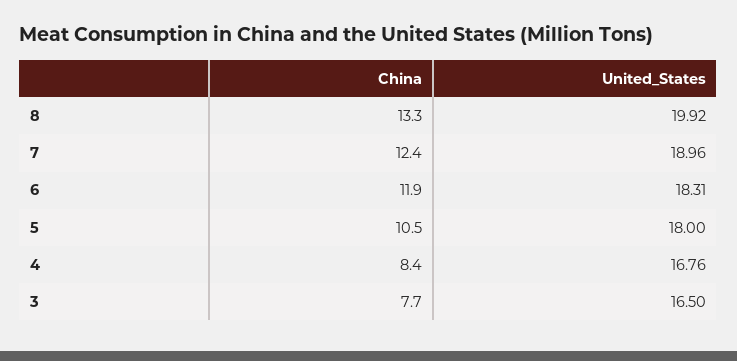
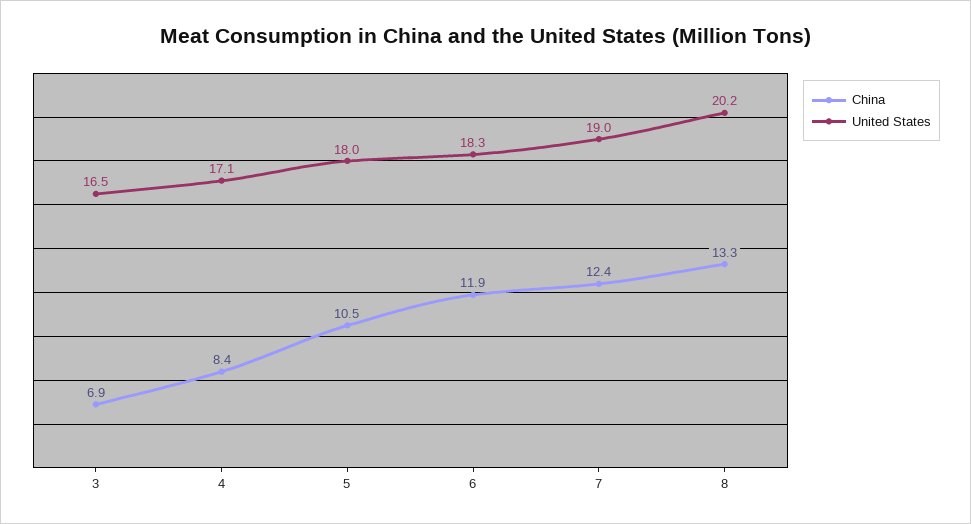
United_States, 8: 19.92 -> 20.2
United_States, 4: 16.76 -> 17.1
China, 3: 7.7 -> 6.9

